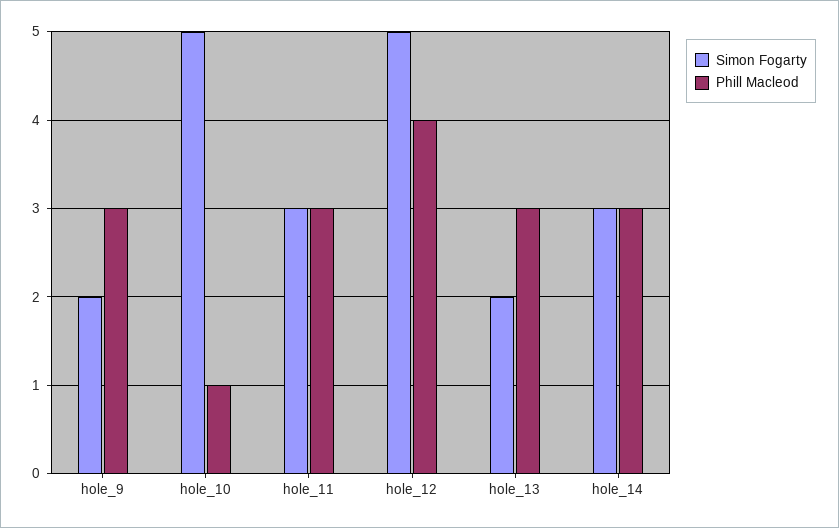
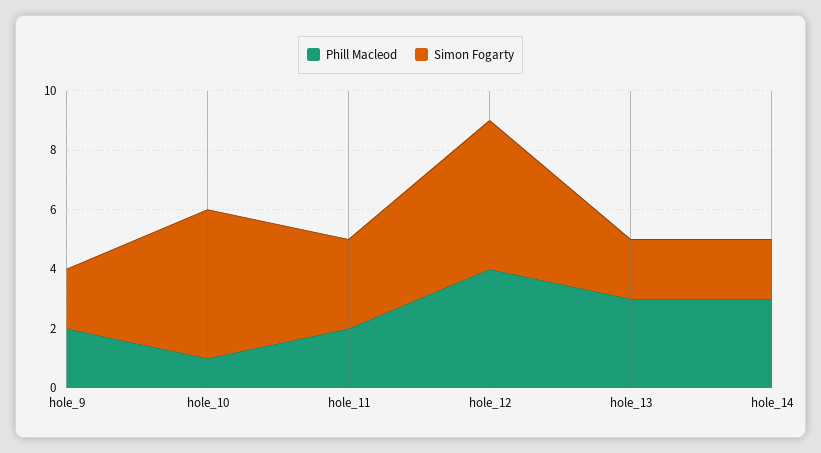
Phill Macleod, hole_9: 3 -> 2
Phill Macleod, hole_11: 3 -> 2
Simon Fogarty, hole_14: 3 -> 2

